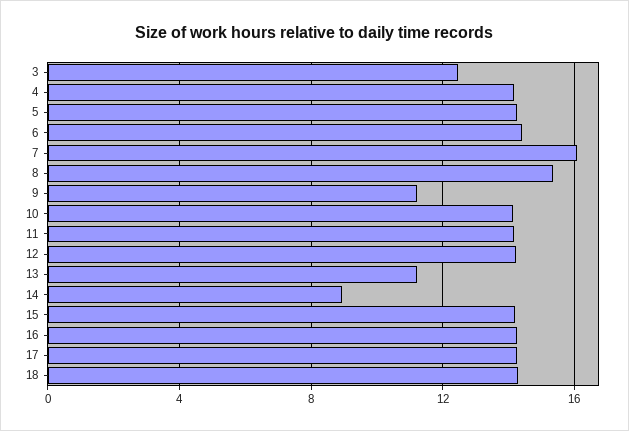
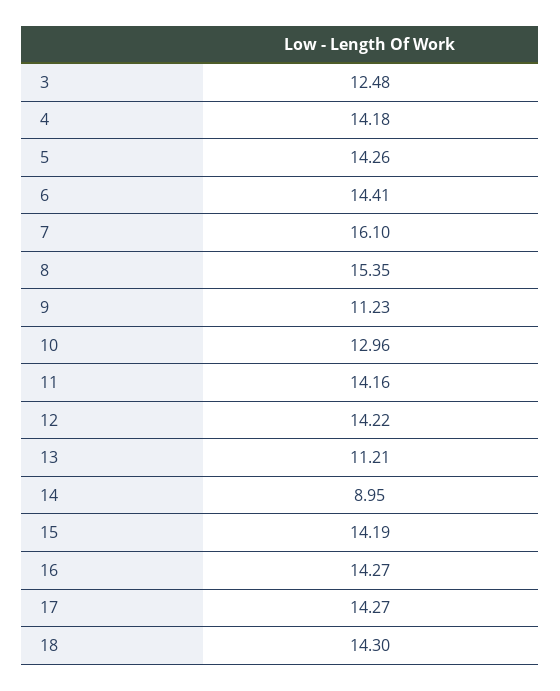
10: 14 -> 12.96

